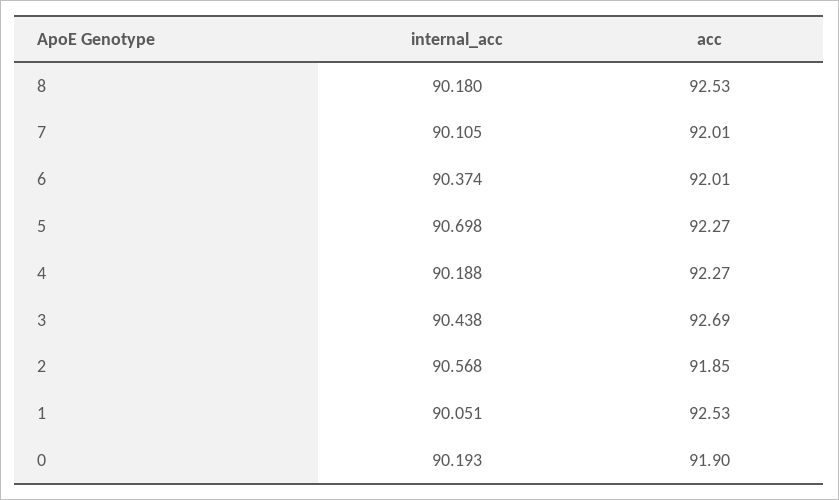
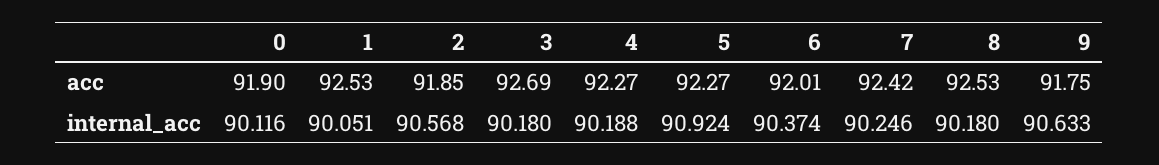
internal_acc, 7: 90.105 -> 90.246
acc, 7: 92.01 -> 92.42
internal_acc, 5: 90.698 -> 90.924
internal_acc, 3: 90.438 -> 90.18
internal_acc, 0: 90.193 -> 90.116
acc, 9: none -> 91.75
internal_acc, 9: none -> 90.633

